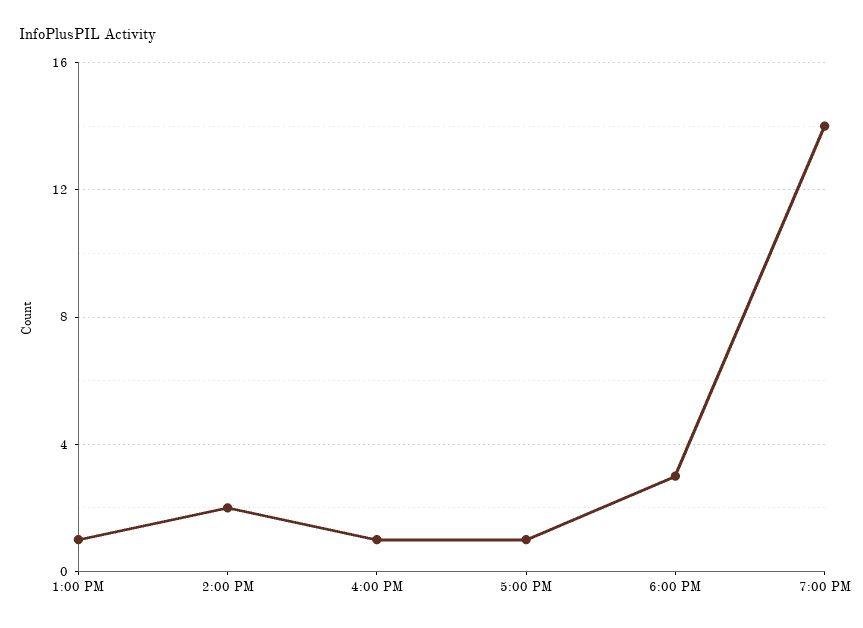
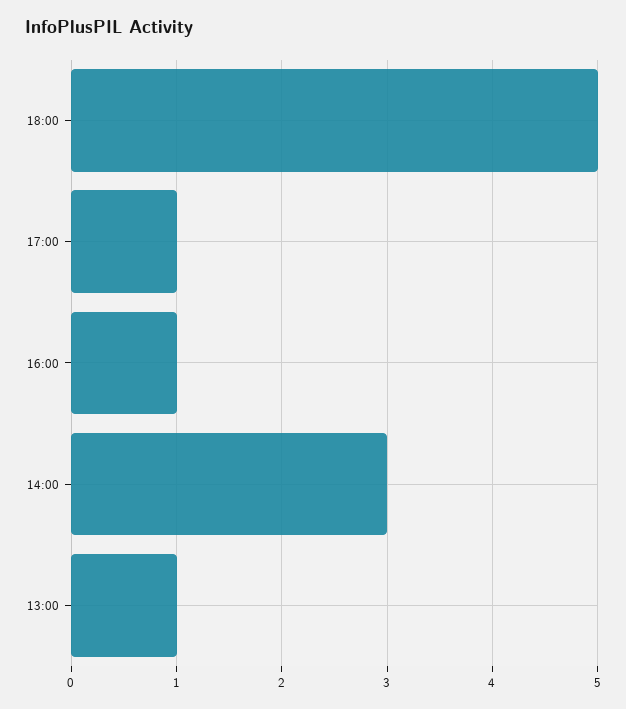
2:00 PM: 2 -> 3
6:00 PM: 3 -> 5
7:00 PM: 14 -> none

